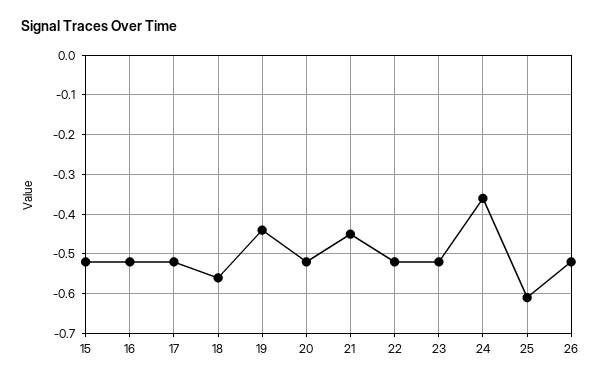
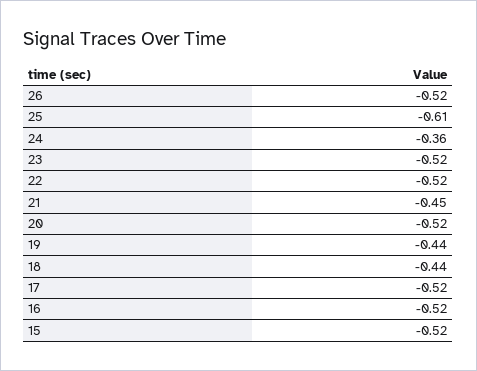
18: -0.55 -> -0.44

